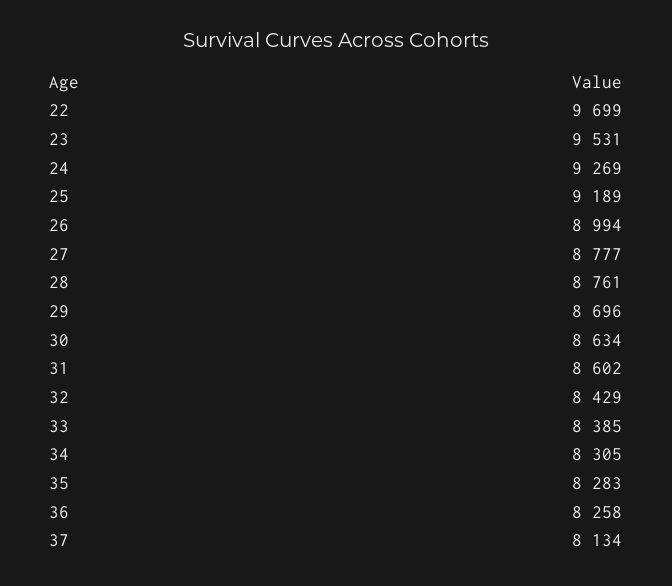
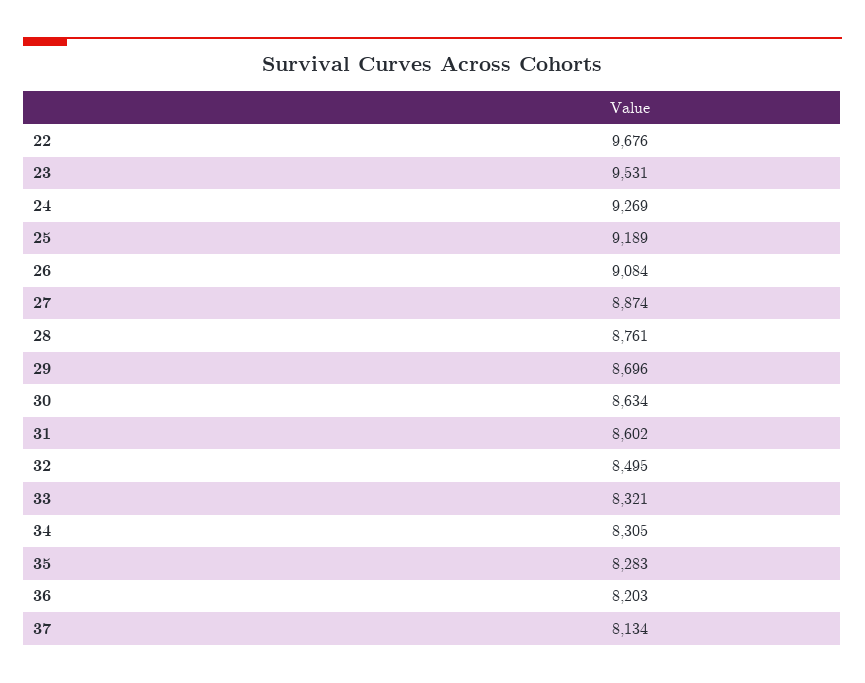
22: 9699 -> 9676
26: 8994 -> 9084
27: 8777 -> 8874
32: 8429 -> 8495
33: 8385 -> 8321
36: 8258 -> 8203

